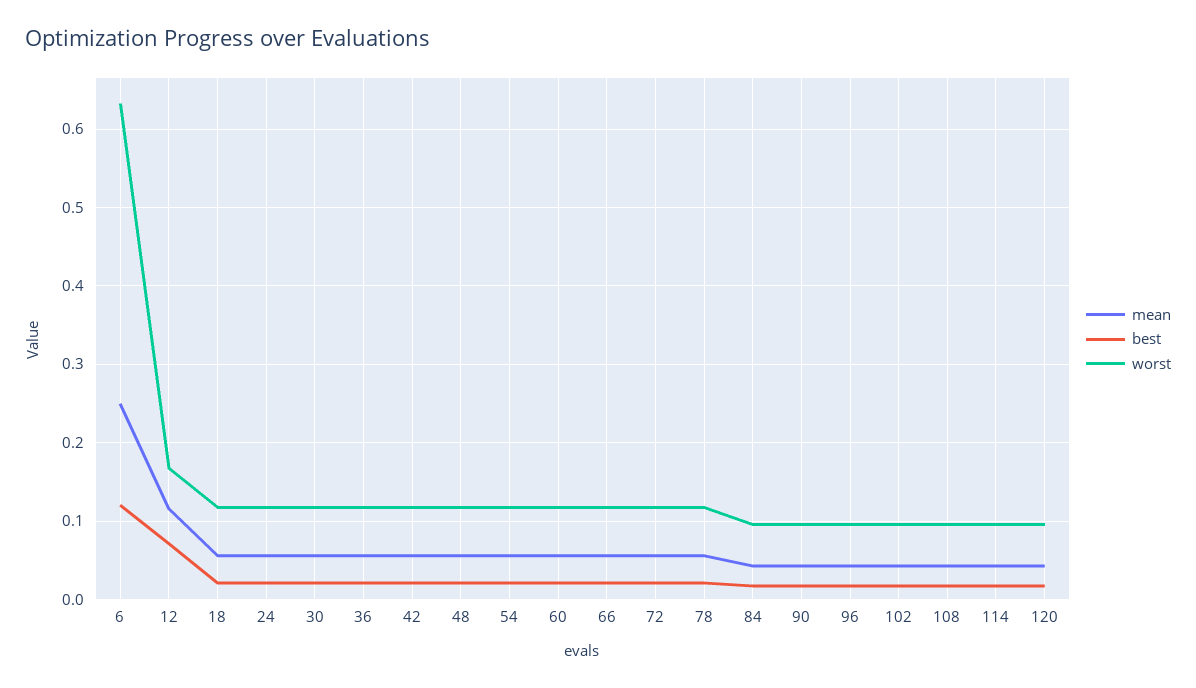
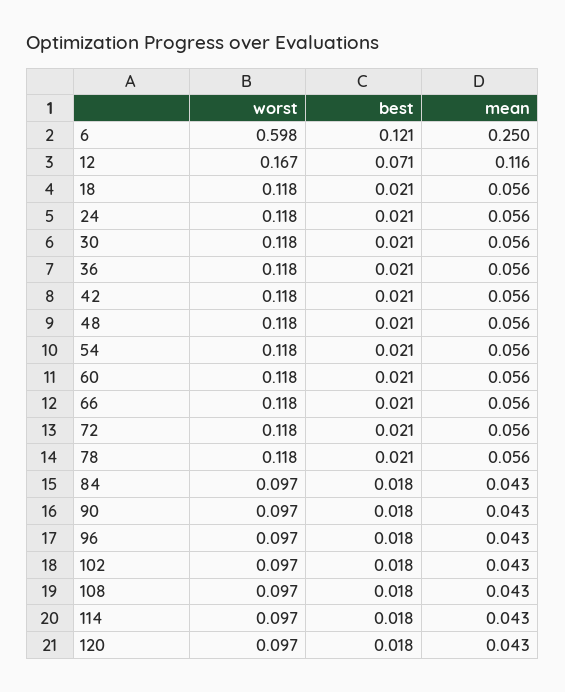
worst, 6: 0.63 -> 0.598

